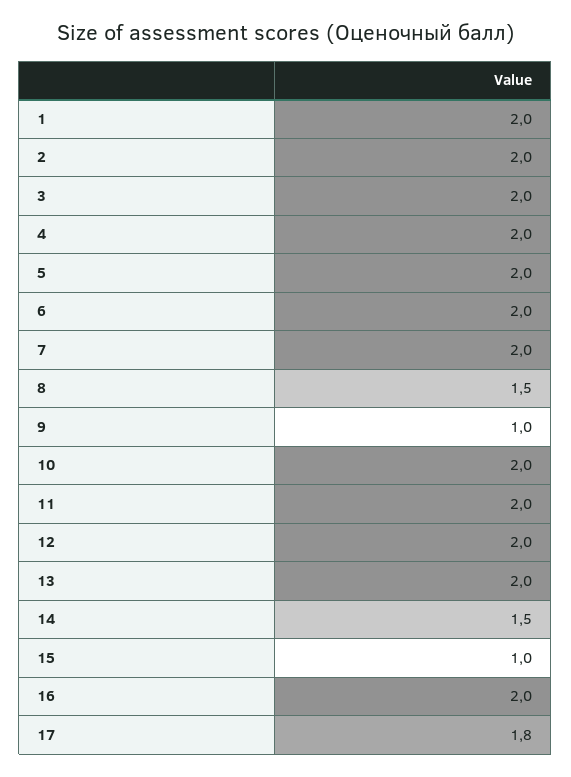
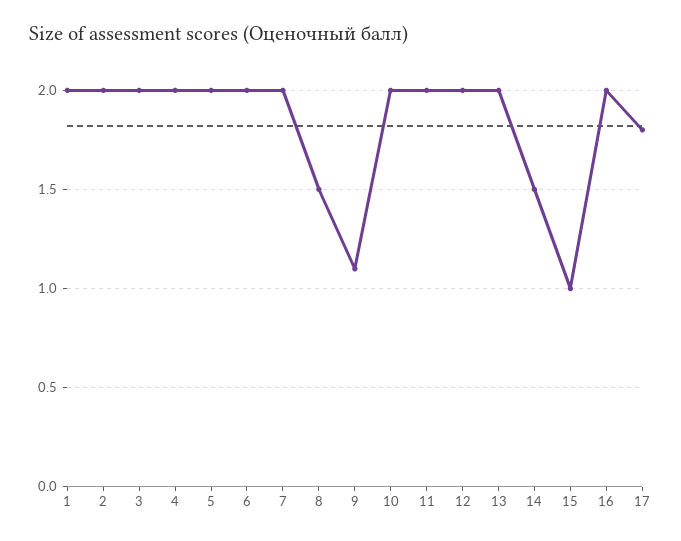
9: 1 -> 1.1

